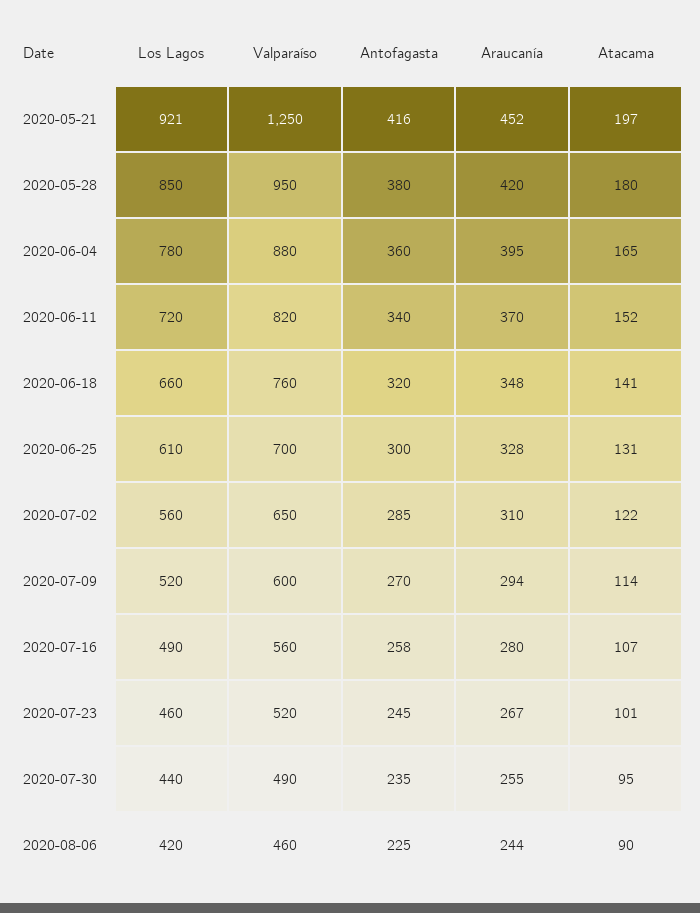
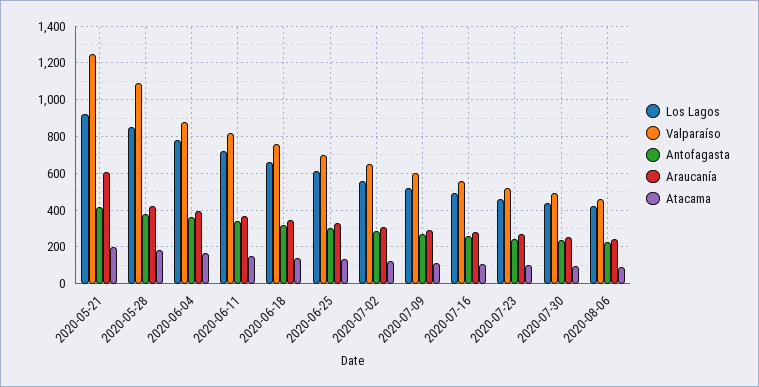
Araucanía, 2020-05-21: 452 -> 600
Valparaíso, 2020-05-28: 950 -> 1100

